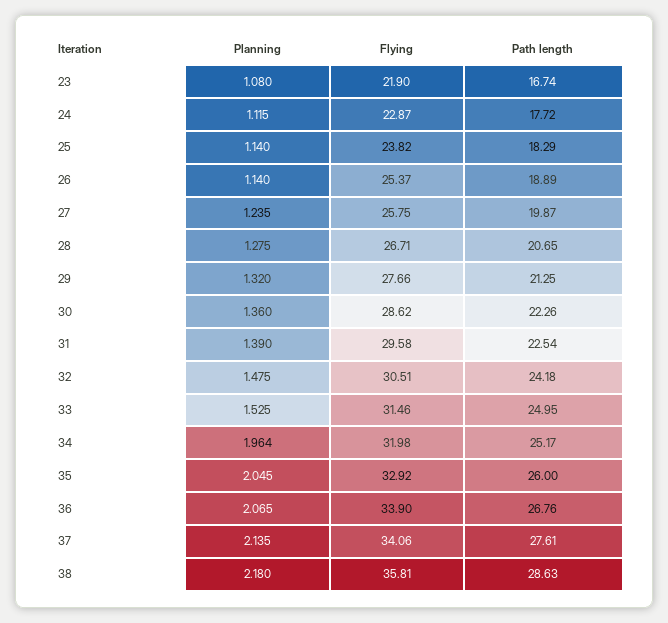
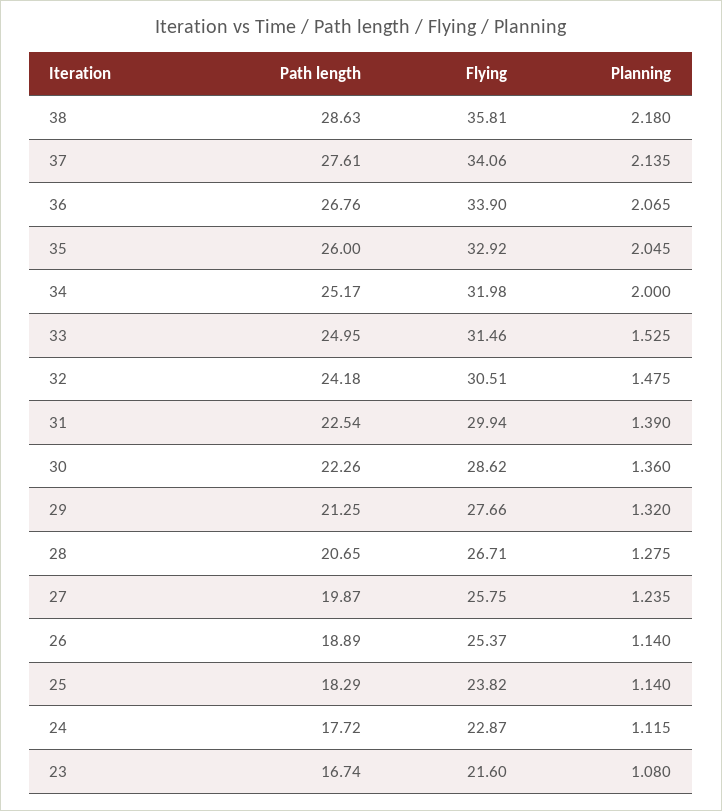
Flying, 23: 21.9 -> 21.6
Flying, 31: 29.58 -> 29.94
Planning, 34: 1.964 -> 2

